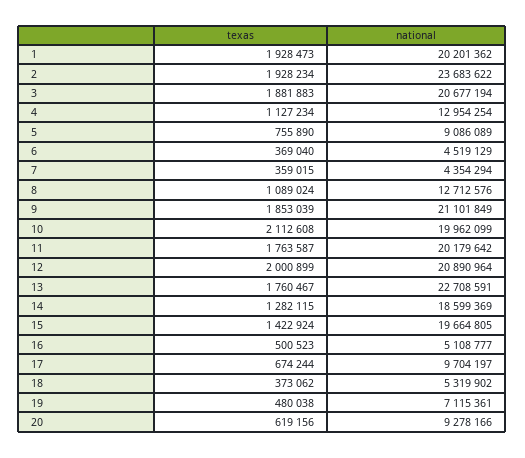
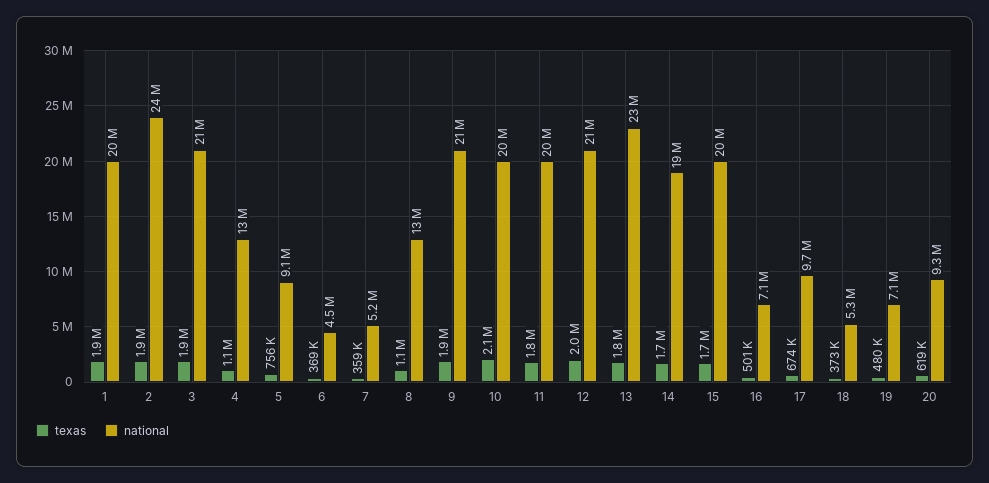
national, 7: 4354294 -> 5200000
texas, 14: 1282115 -> 1700000
texas, 15: 1422924 -> 1700000
national, 16: 5108777 -> 7100000

